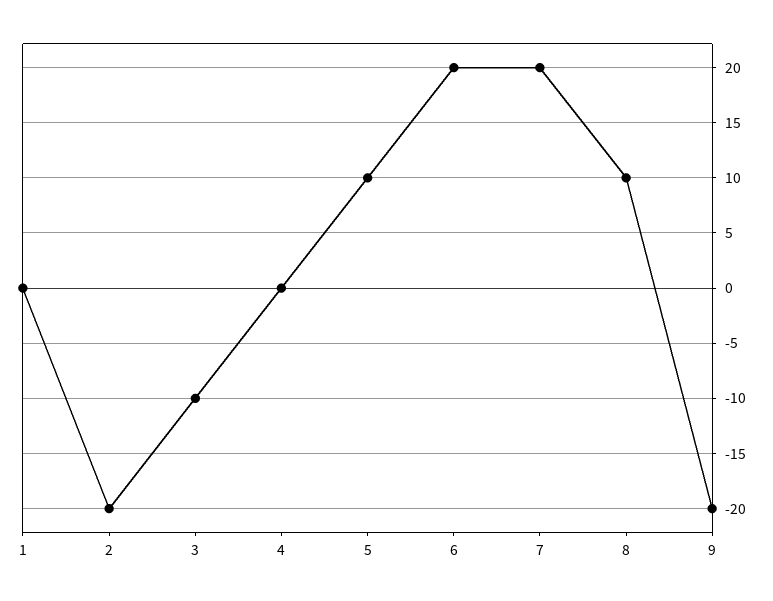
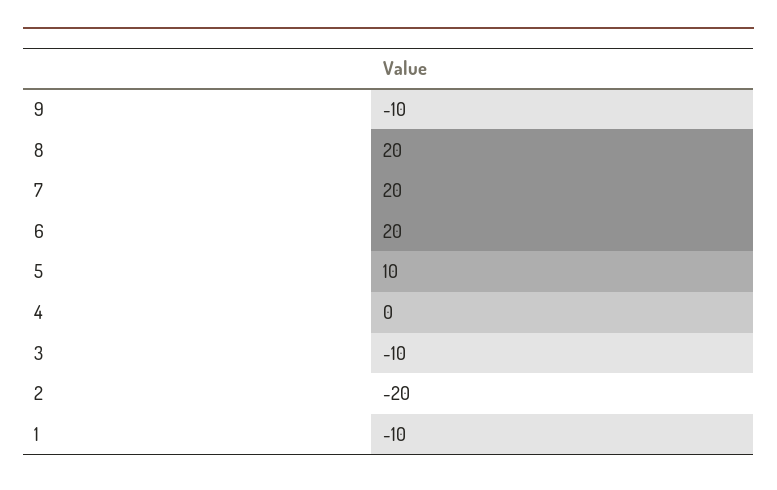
1: 0 -> -10
8: 10 -> 20
9: -20 -> -10

